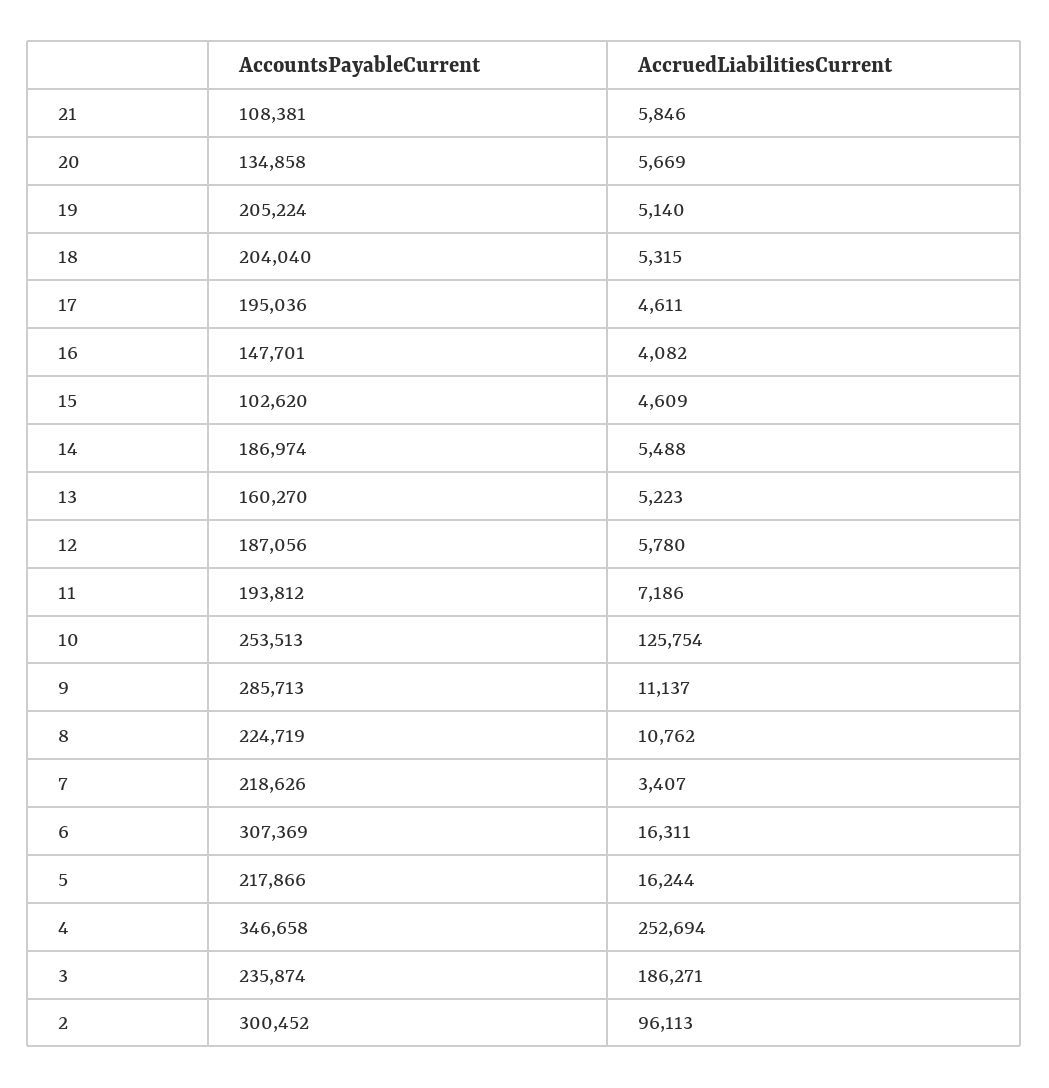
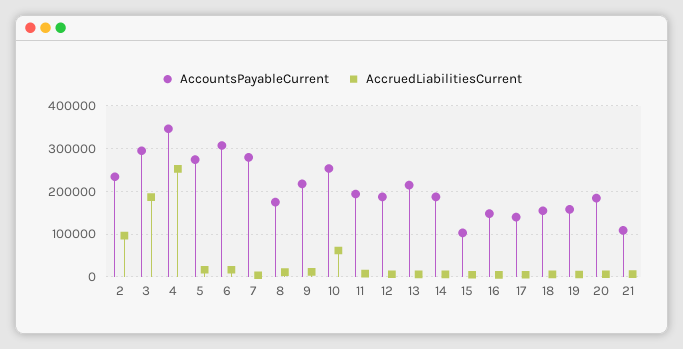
AccountsPayableCurrent, 20: 134858 -> 180000
AccountsPayableCurrent, 19: 205224 -> 160000
AccountsPayableCurrent, 18: 204040 -> 160000
AccountsPayableCurrent, 17: 195036 -> 140000
AccountsPayableCurrent, 13: 160270 -> 220000
AccruedLiabilitiesCurrent, 10: 125754 -> 60000
AccountsPayableCurrent, 9: 285713 -> 220000
AccountsPayableCurrent, 8: 224719 -> 180000
AccountsPayableCurrent, 7: 218626 -> 280000
AccountsPayableCurrent, 5: 217866 -> 280000
AccountsPayableCurrent, 3: 235874 -> 300000
AccountsPayableCurrent, 2: 300452 -> 240000

